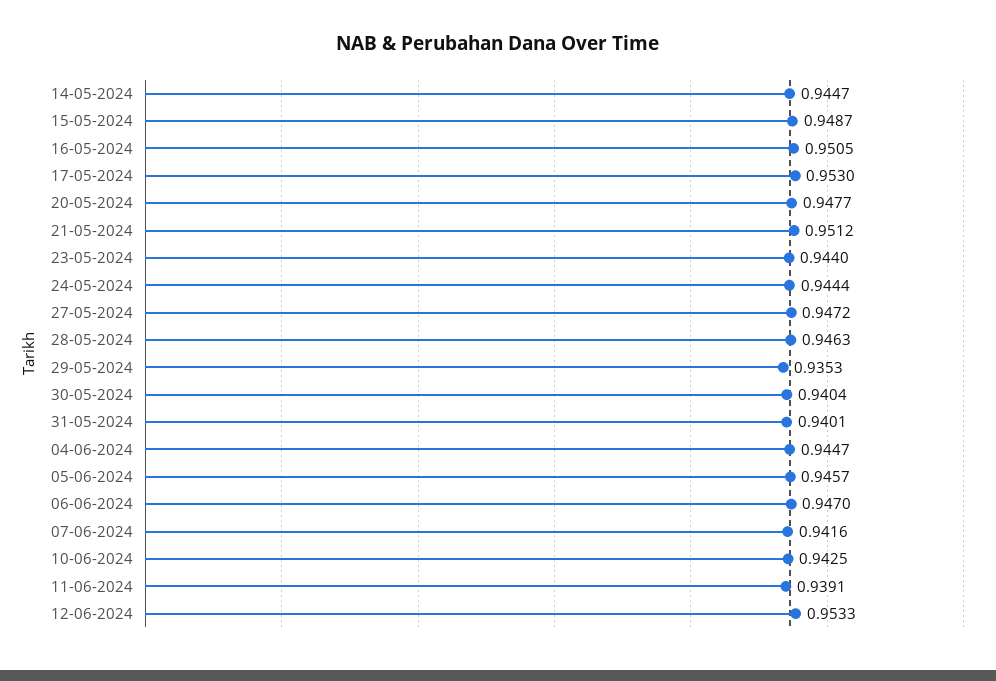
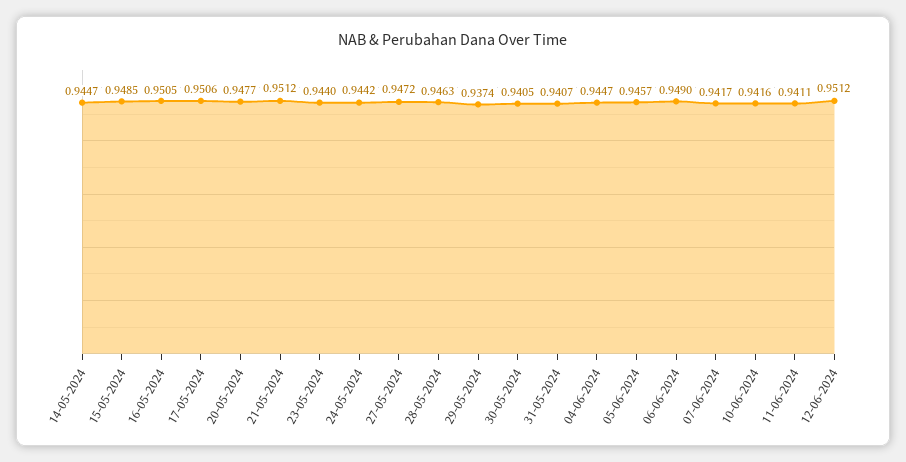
15-05-2024: 0.9487 -> 0.9485
17-05-2024: 0.953 -> 0.9506
24-05-2024: 0.9444 -> 0.9442
29-05-2024: 0.9353 -> 0.9374
30-05-2024: 0.9404 -> 0.9405
31-05-2024: 0.9401 -> 0.9407
06-06-2024: 0.947 -> 0.949
07-06-2024: 0.9416 -> 0.9417
10-06-2024: 0.9425 -> 0.9416
11-06-2024: 0.9391 -> 0.9411
12-06-2024: 0.9533 -> 0.9512

